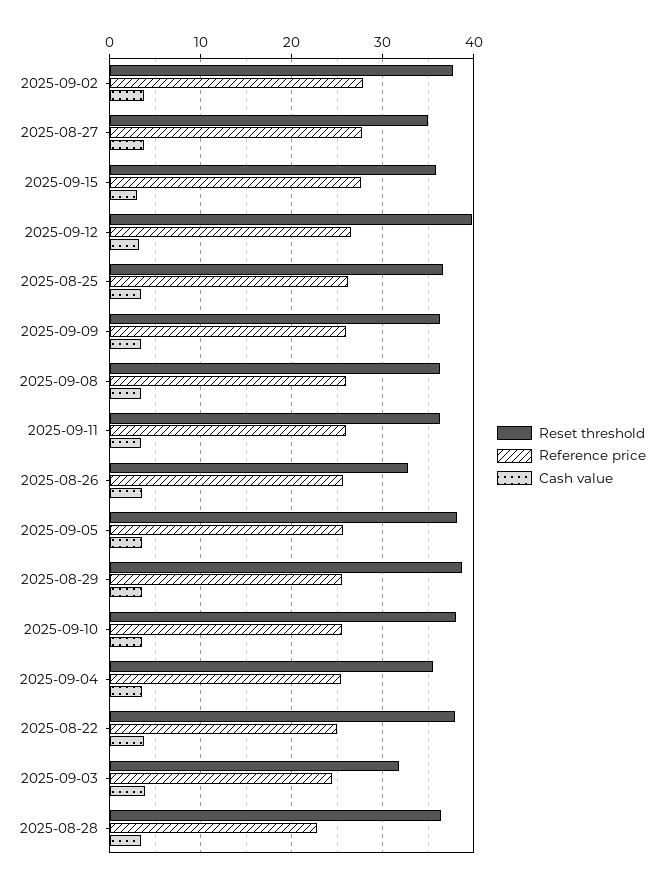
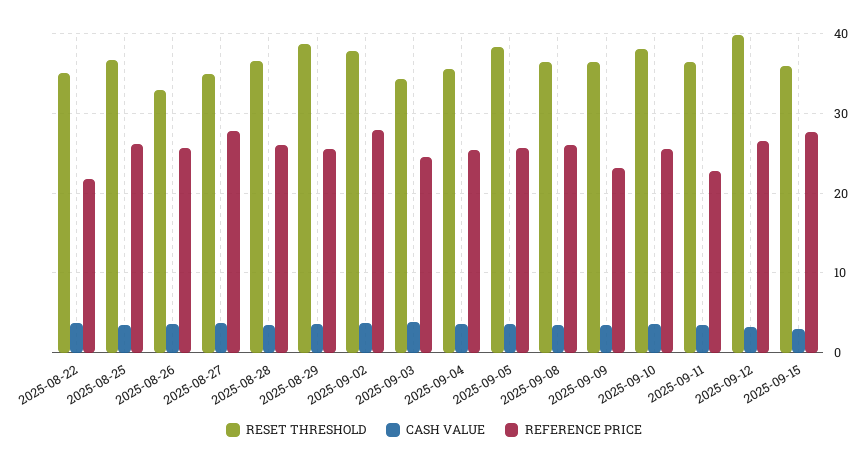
Reference price, 2025-09-09: 26 -> 23
Reference price, 2025-09-11: 26 -> 23
Reset threshold, 2025-08-22: 38 -> 35
Reference price, 2025-08-22: 25 -> 22
Reset threshold, 2025-09-03: 32 -> 34
Reference price, 2025-08-28: 23 -> 26

